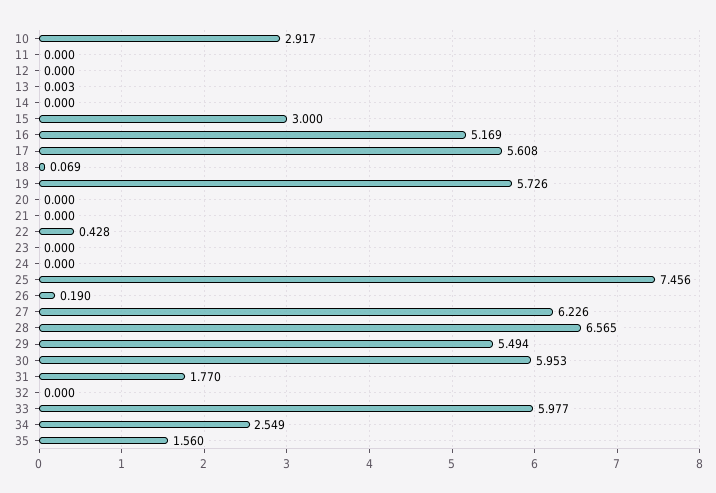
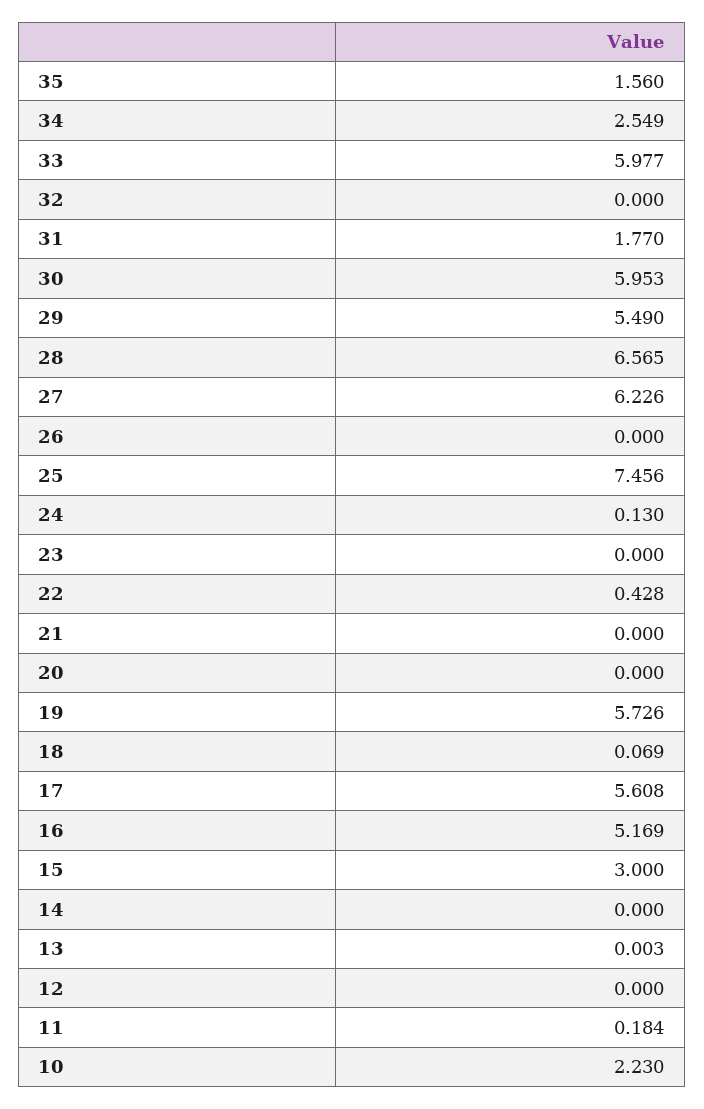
10: 2.917 -> 2.23
11: 0 -> 0.184
24: 0 -> 0.13
26: 0.19 -> 0
29: 5.494 -> 5.49

